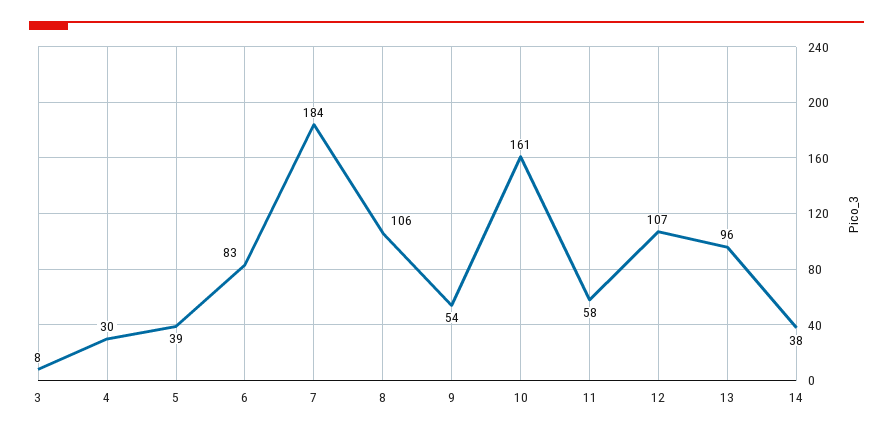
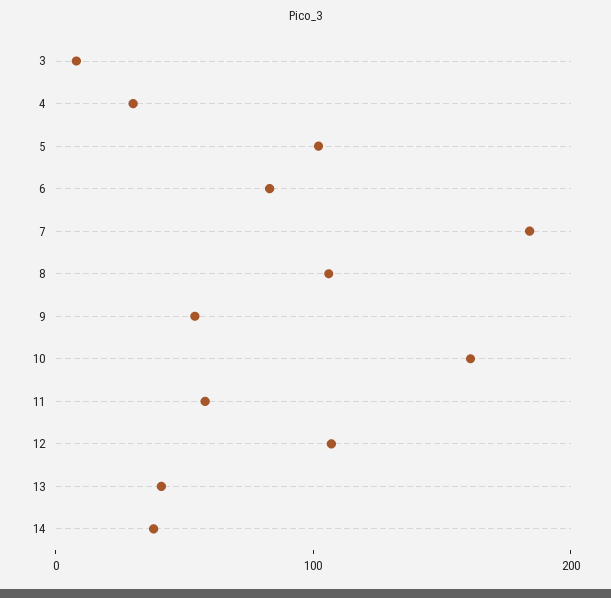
5: 39 -> 100
13: 96 -> 40

